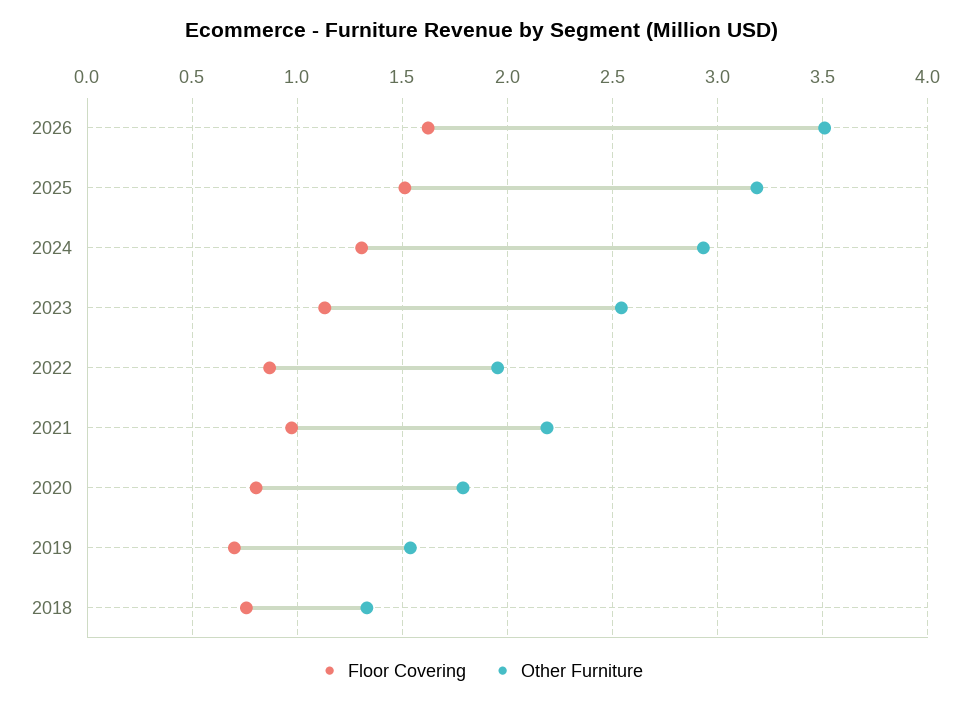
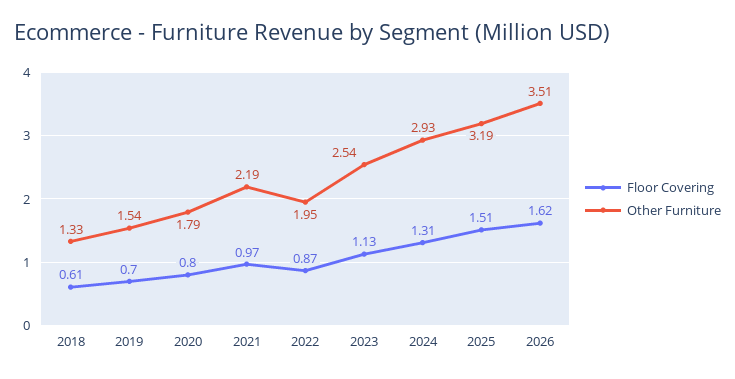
Floor Covering, 2018: 0.75 -> 0.61

